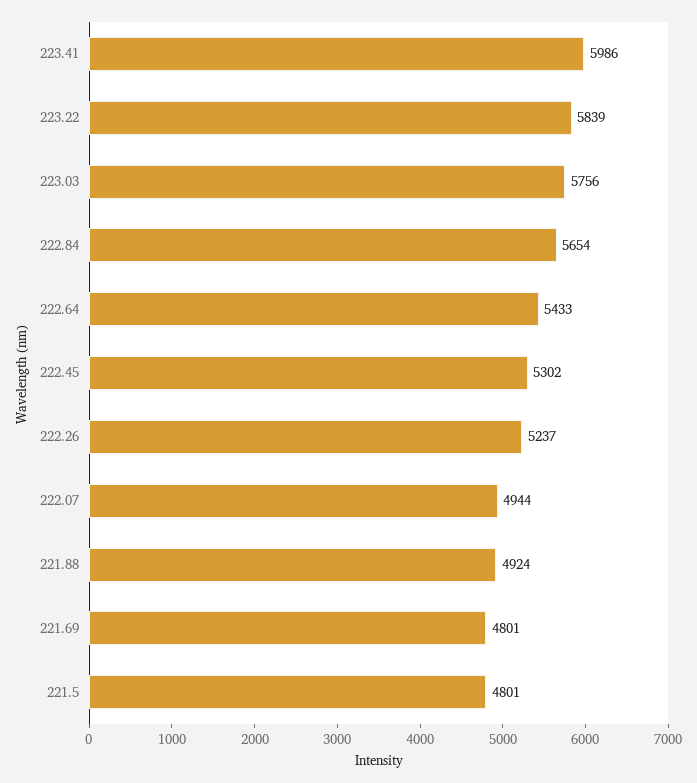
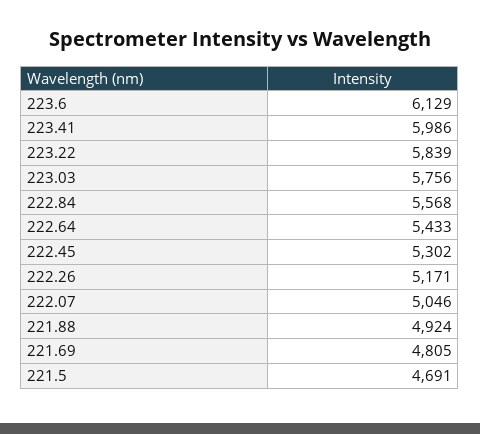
222.84: 5654 -> 5568
222.26: 5237 -> 5171
222.07: 4944 -> 5046
221.69: 4801 -> 4805
221.5: 4801 -> 4691
223.6: none -> 6129

